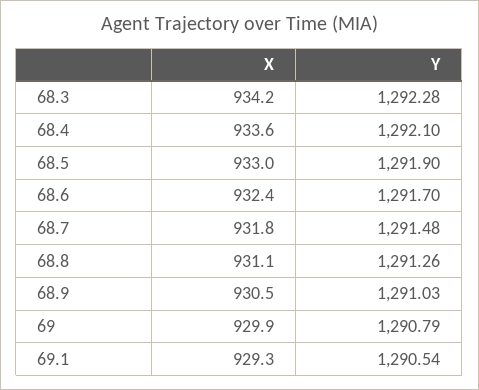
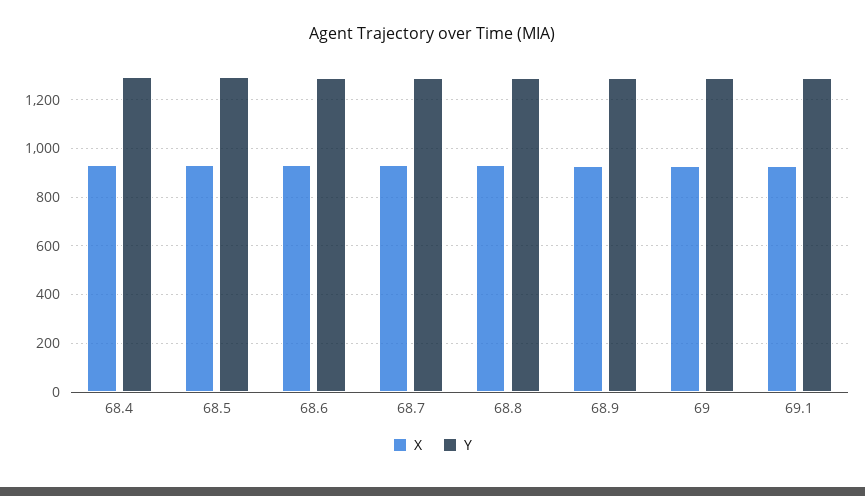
X, 68.3: 934.2 -> none
Y, 68.3: 1292.28 -> none

